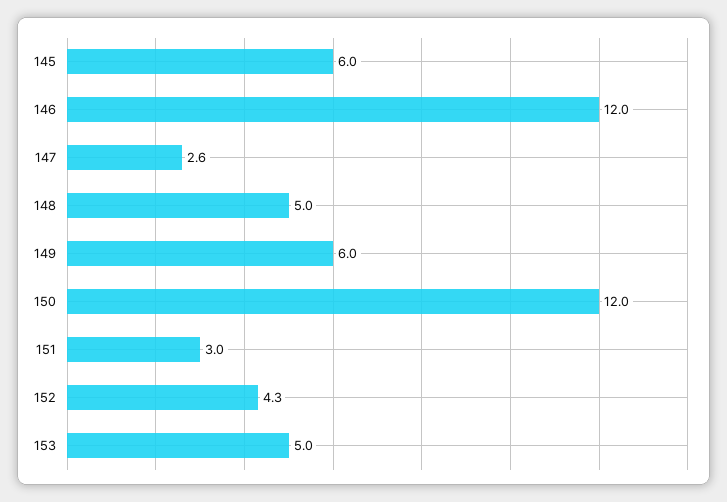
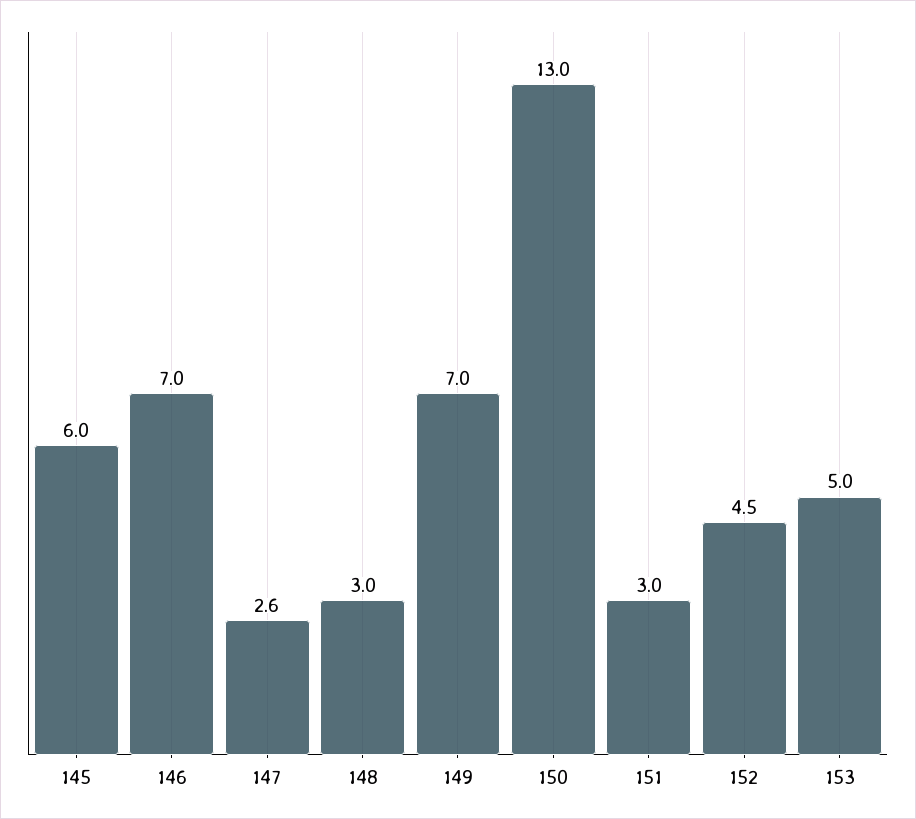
146: 12 -> 7
148: 5 -> 3
149: 6 -> 7
150: 12 -> 13
152: 4.3 -> 4.5

